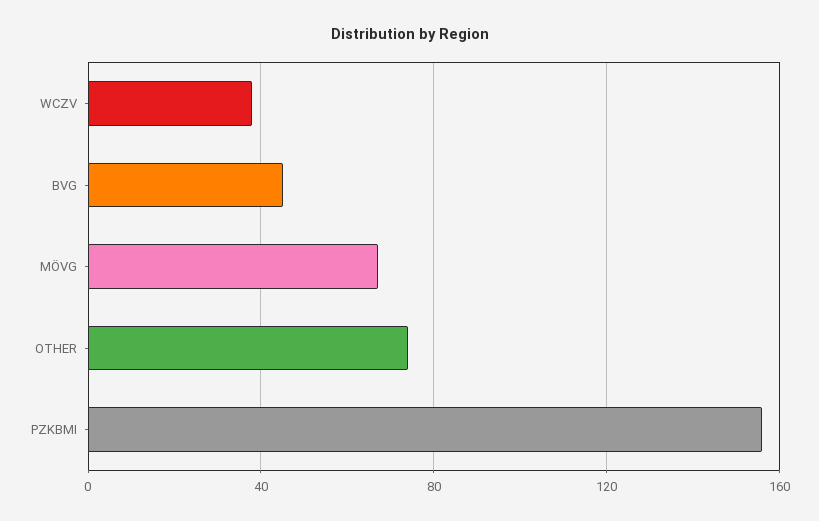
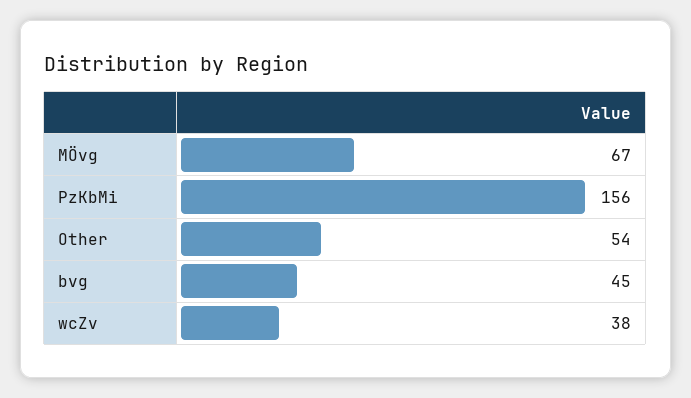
OTHER: 75 -> 54

